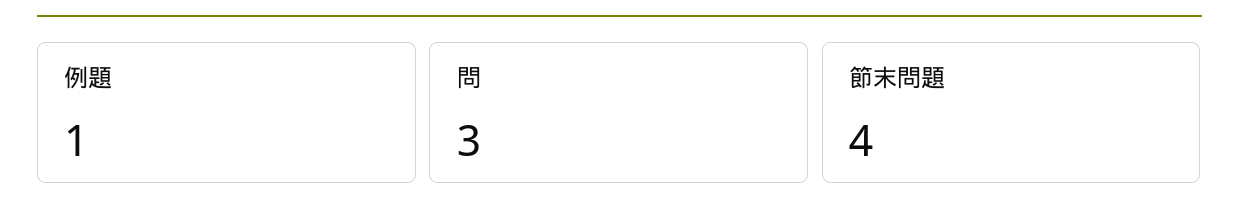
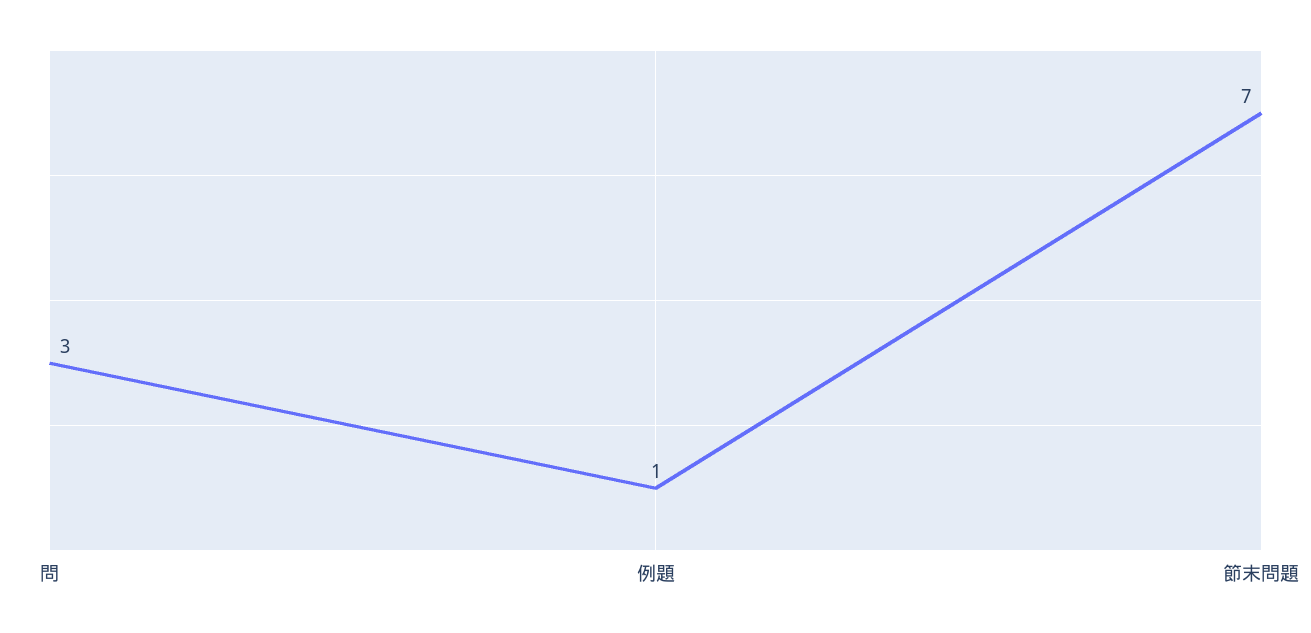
節末問題: 4 -> 7

